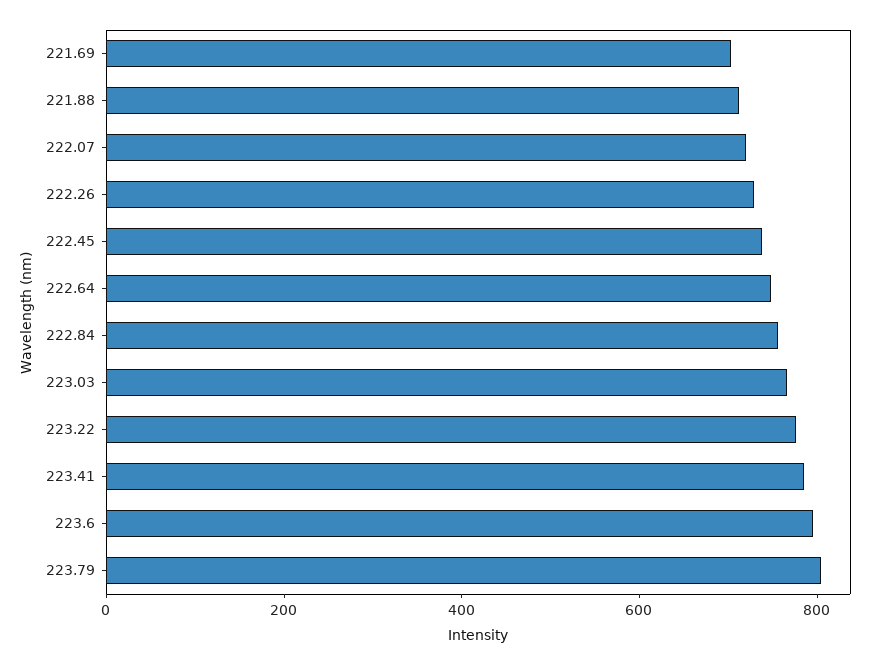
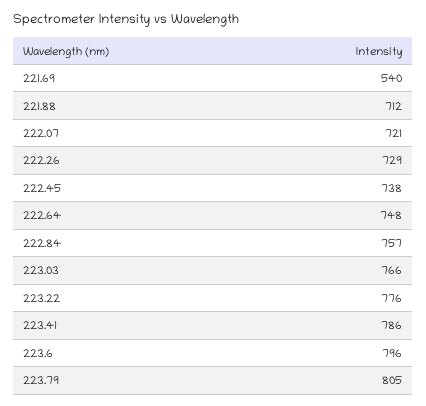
221.69: 700 -> 540

